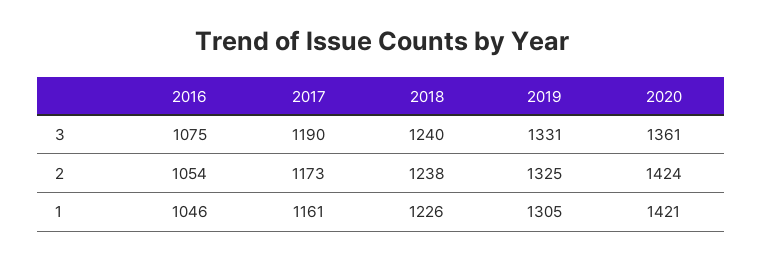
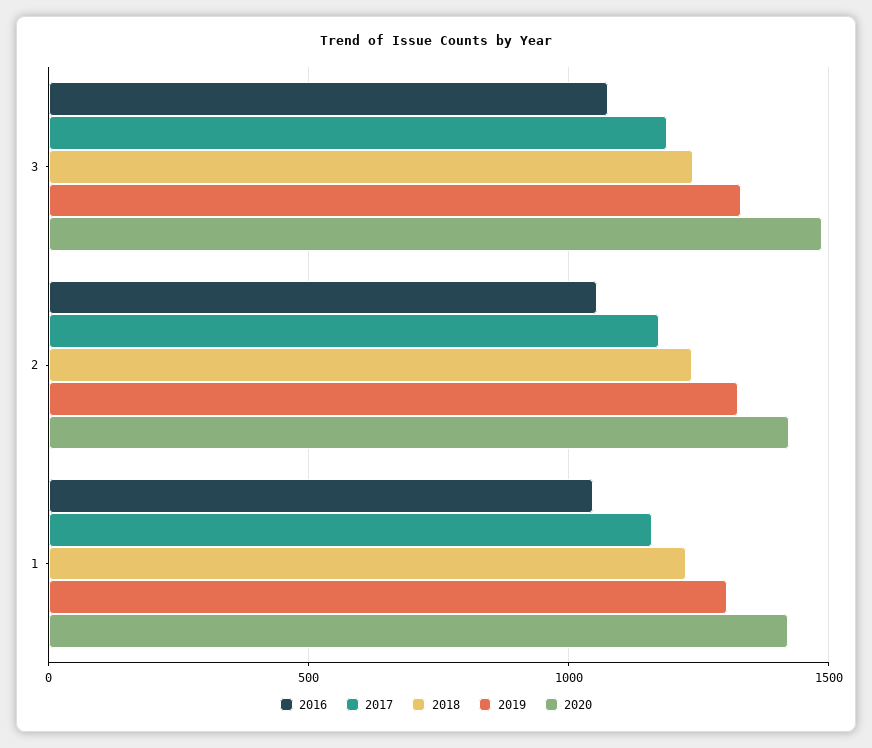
2020, 3: 1361 -> 1500

